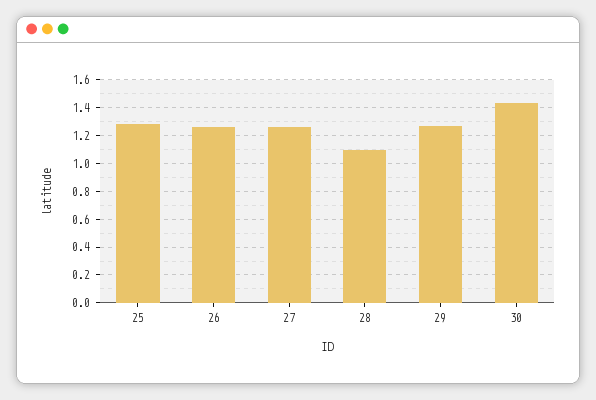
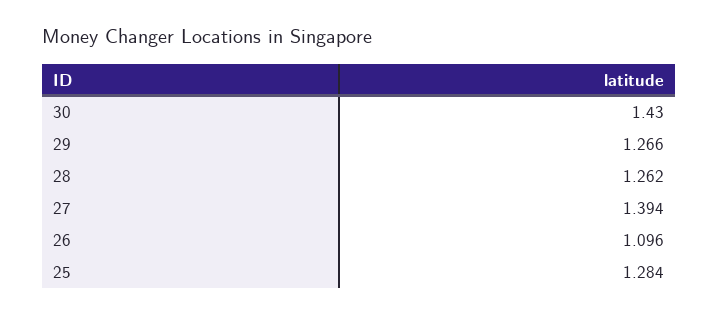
26: 1.25 -> 1.096
27: 1.25 -> 1.394
28: 1.1 -> 1.262

